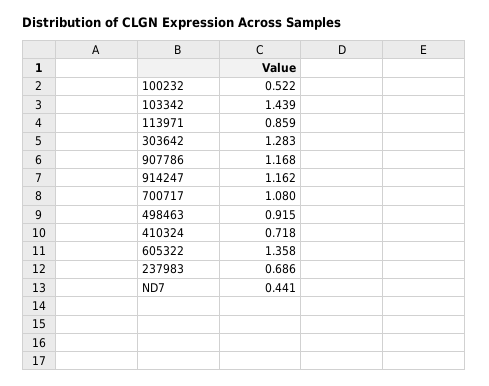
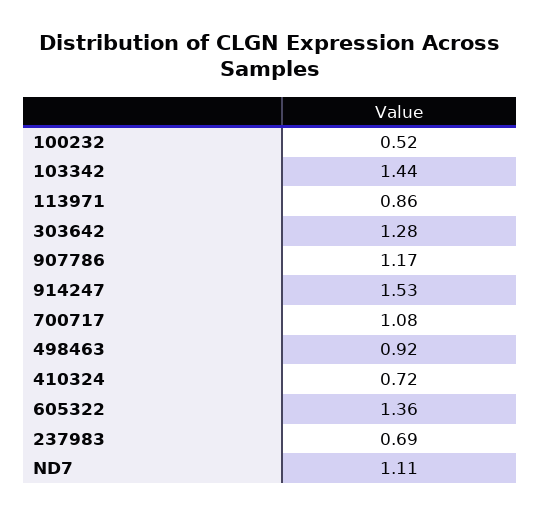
914247: 1.162 -> 1.53
ND7: 0.441 -> 1.11

